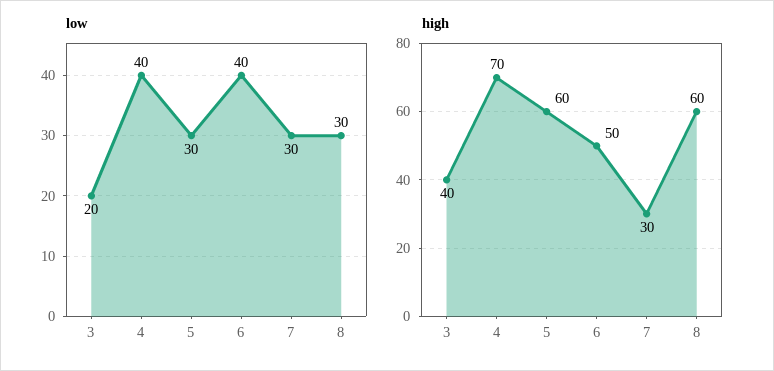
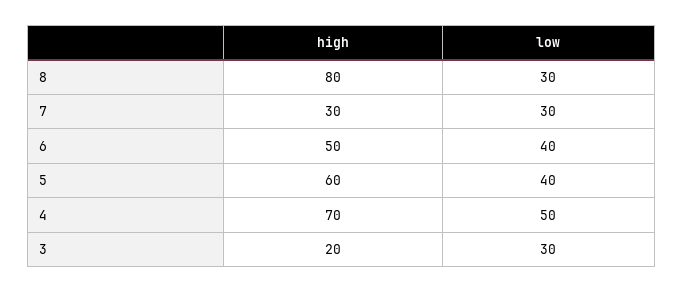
low, 3: 20 -> 30
low, 4: 40 -> 50
low, 5: 30 -> 40
high, 3: 40 -> 20
high, 8: 60 -> 80

